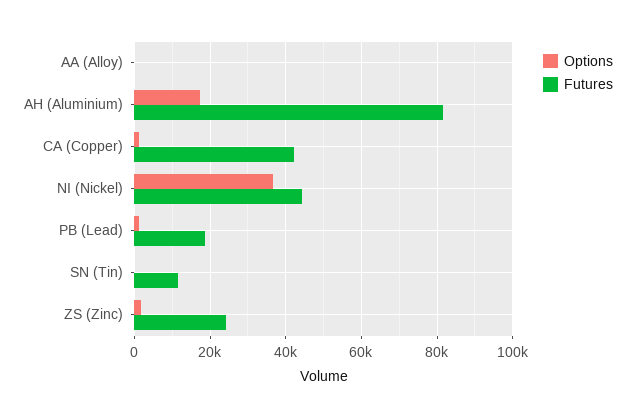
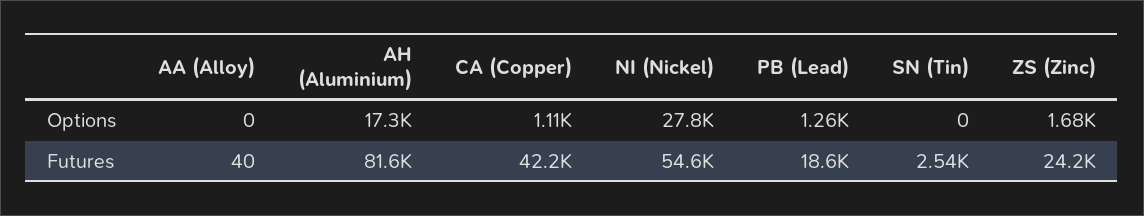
Options, NI (Nickel): 36000 -> 27800
Futures, NI (Nickel): 44000 -> 54600
Futures, SN (Tin): 12000 -> 2540

